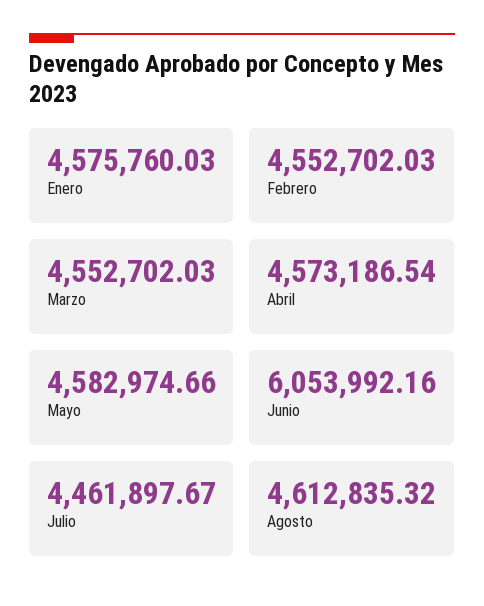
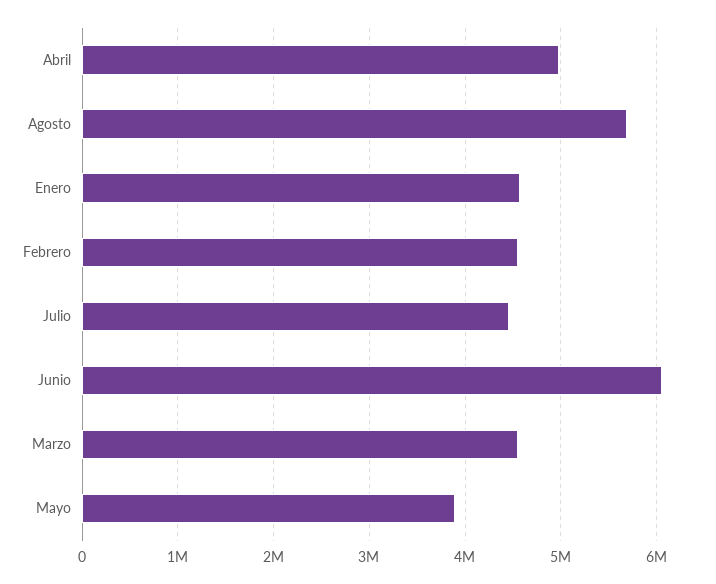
Abril: 4573186.54 -> 5000000
Mayo: 4582974.66 -> 3900000
Agosto: 4612835.32 -> 5700000

